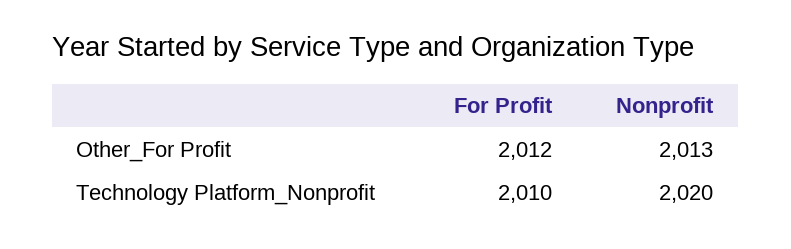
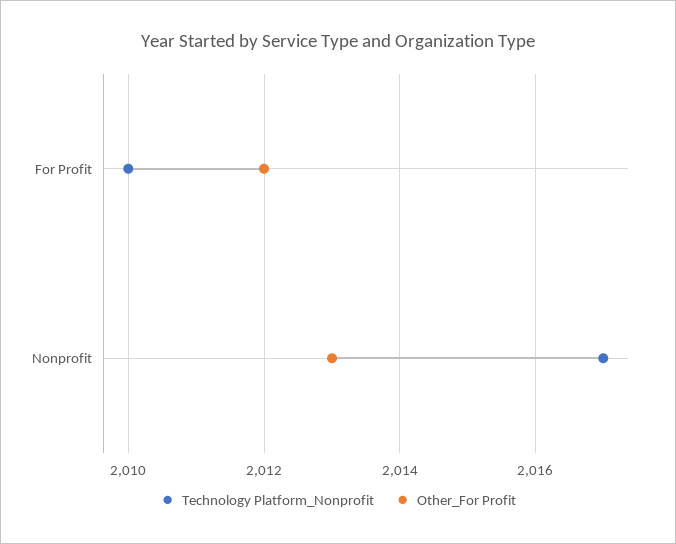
Technology Platform_Nonprofit, Nonprofit: 2020 -> 2017

